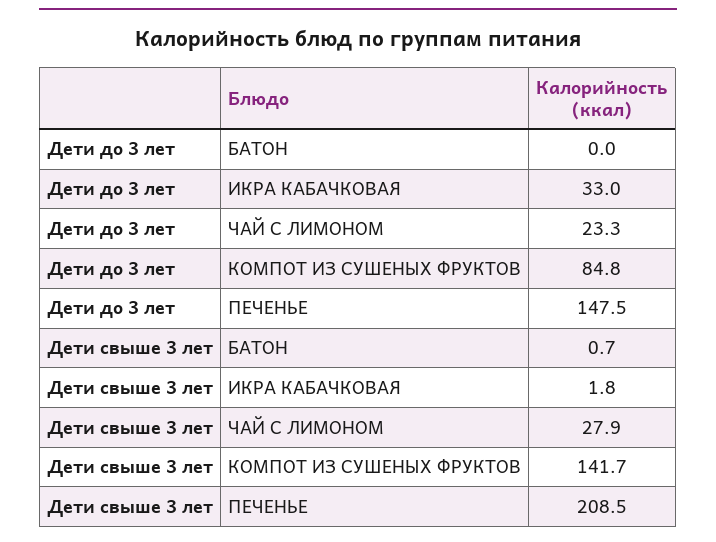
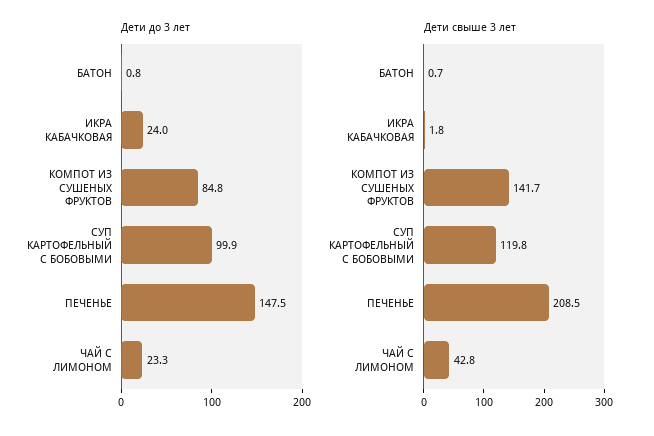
Дети до 3 лет, БАТОН: 0 -> 0.8
Дети до 3 лет, ИКРА КАБАЧКОВАЯ: 33 -> 24
Дети свыше 3 лет, ЧАЙ С ЛИМОНОМ: 27.9 -> 42.8
Дети до 3 лет, СУП КАРТОФЕЛЬНЫЙ С БОБОВЫМИ: none -> 99.9
Дети свыше 3 лет, СУП КАРТОФЕЛЬНЫЙ С БОБОВЫМИ: none -> 119.8

